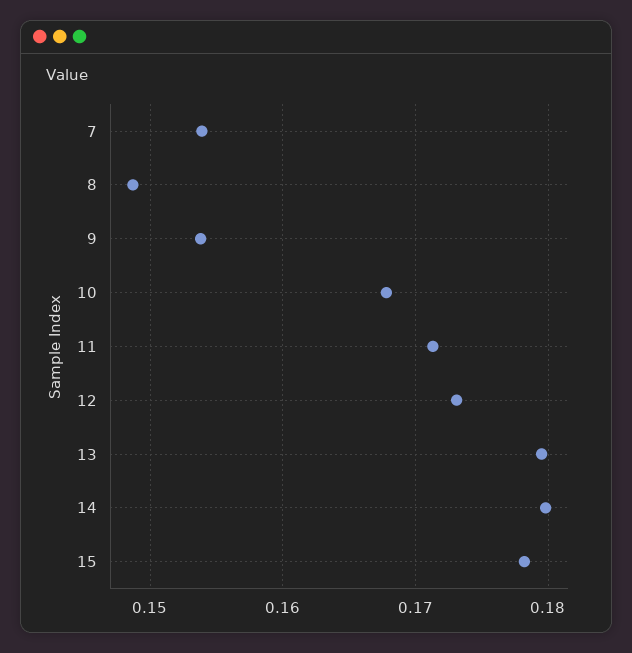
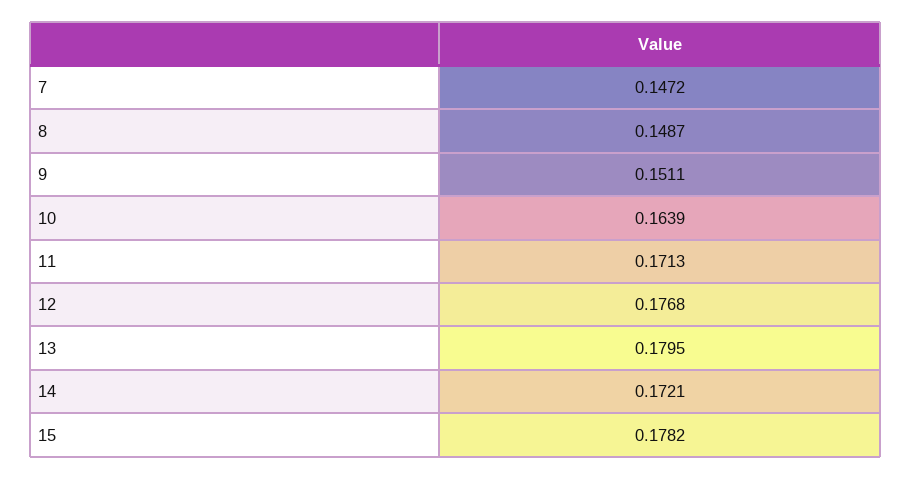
7: 0.154 -> 0.1472
9: 0.154 -> 0.1511
10: 0.168 -> 0.1639
12: 0.173 -> 0.1768
14: 0.18 -> 0.1721

